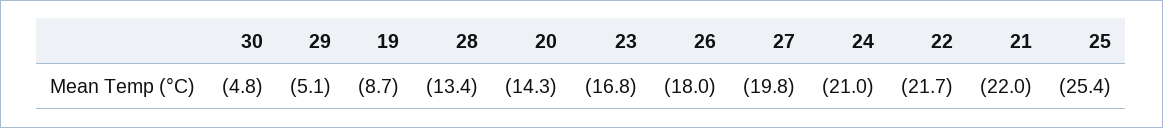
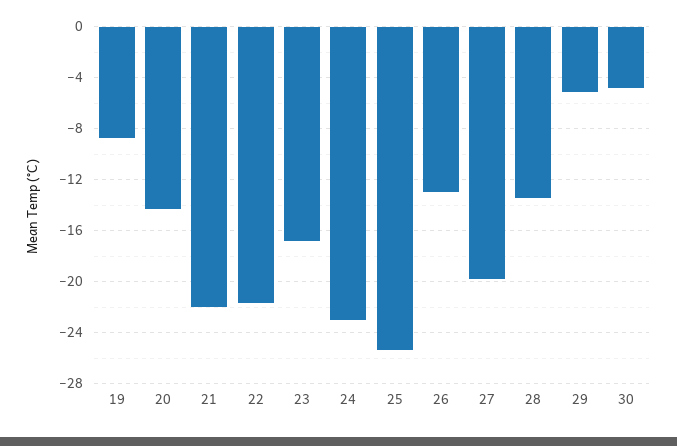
26: -18 -> -13
24: -21 -> -23

